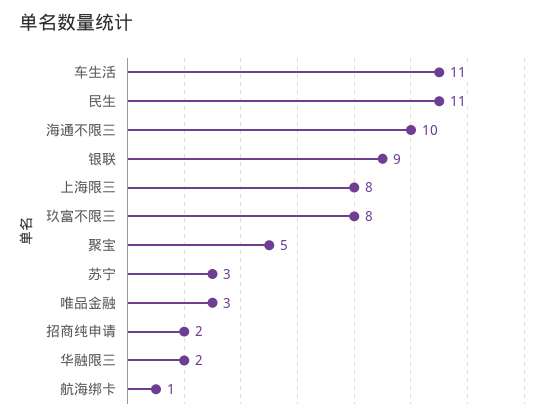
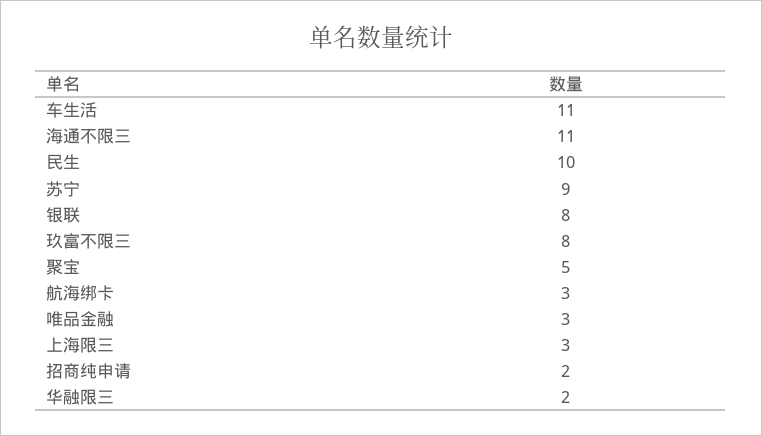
民生: 11 -> 10
海通不限三: 10 -> 11
银联: 9 -> 8
上海限三: 8 -> 3
苏宁: 3 -> 9
航海绑卡: 1 -> 3

